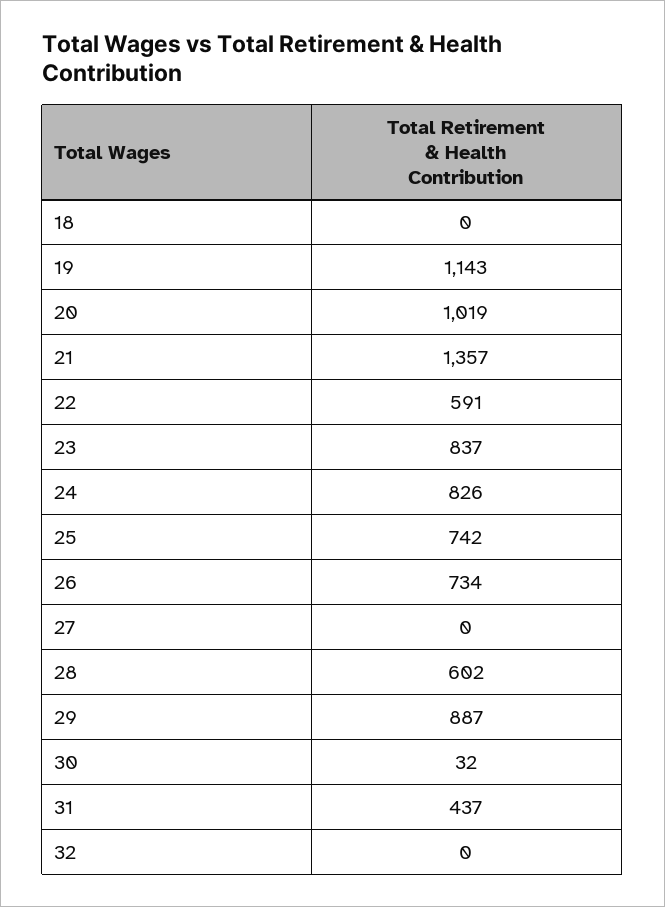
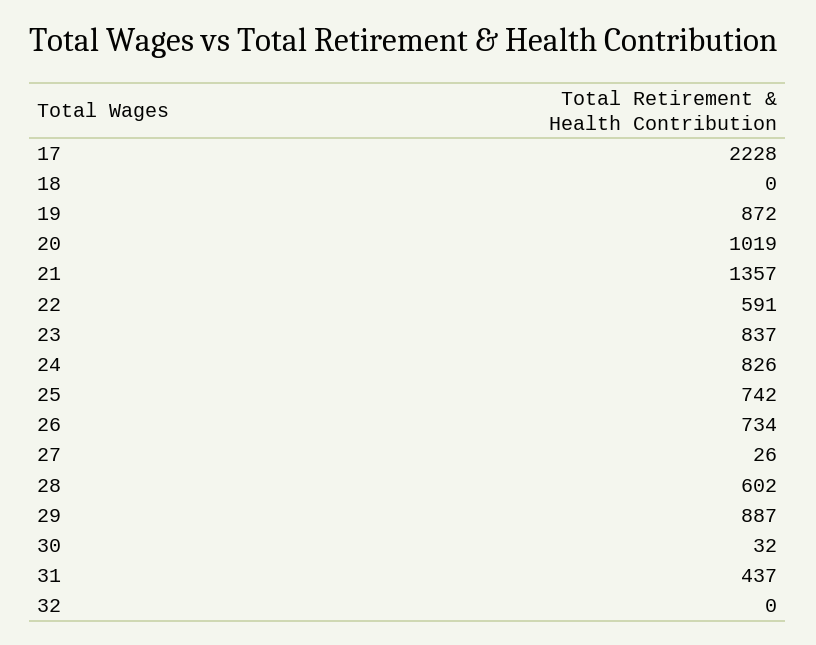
19: 1143 -> 872
27: 0 -> 26
17: none -> 2228

